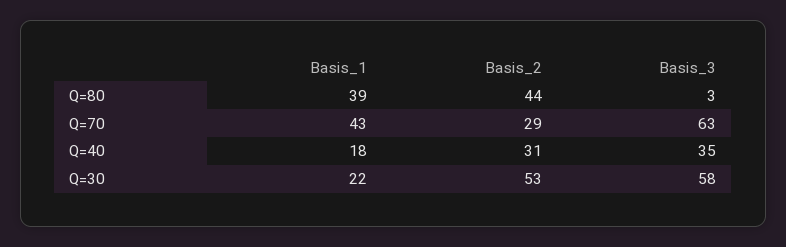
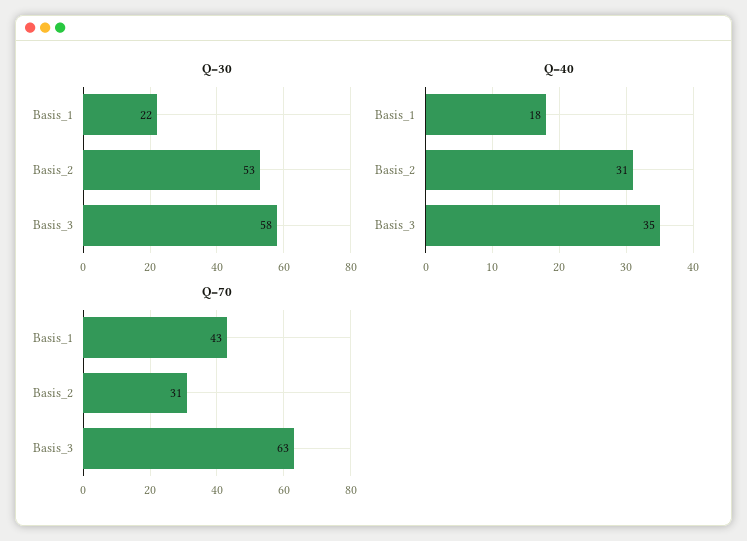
Q=80, Basis_1: 39 -> none
Q=80, Basis_2: 44 -> none
Q=80, Basis_3: 3 -> none
Q=70, Basis_2: 29 -> 31

